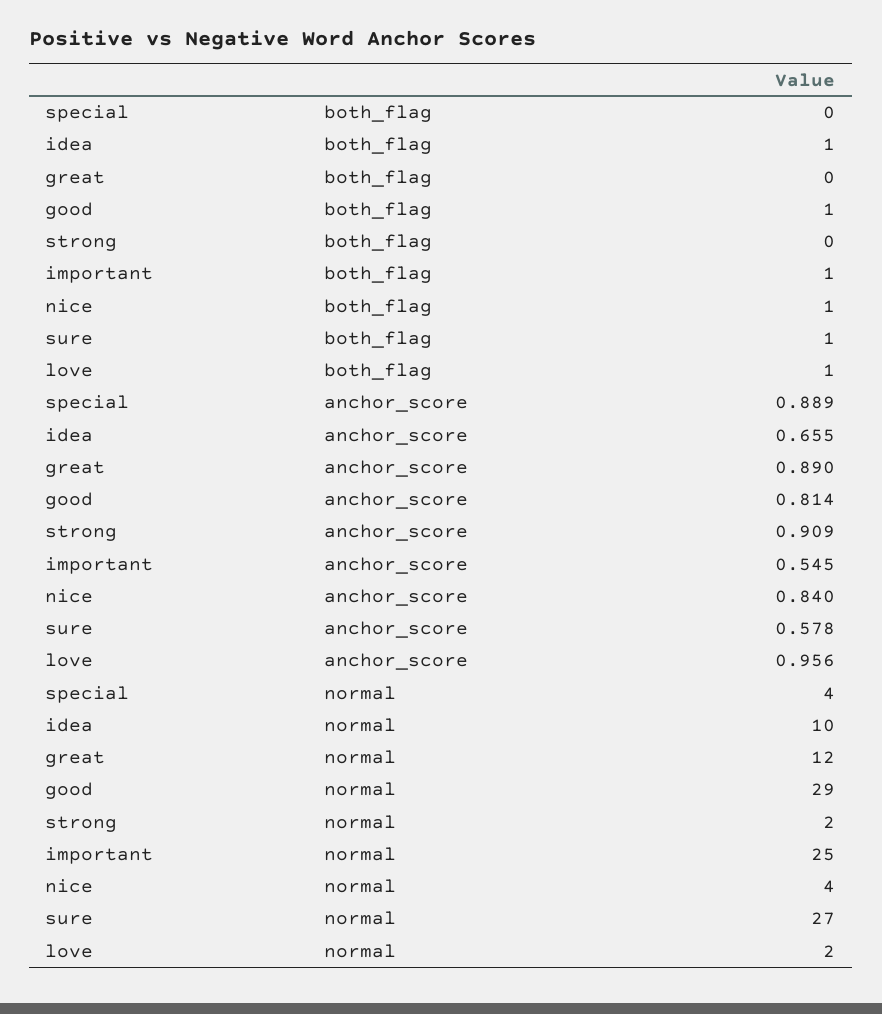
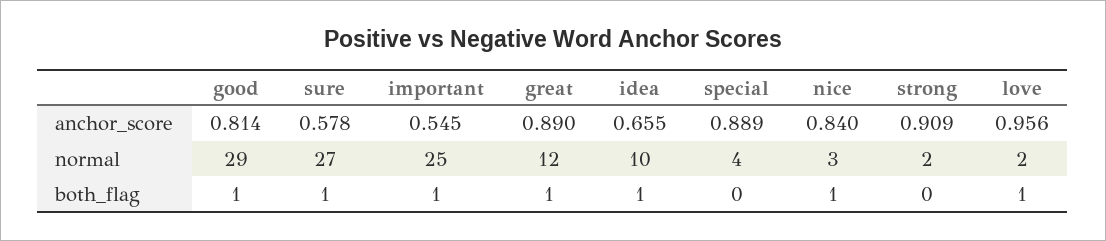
great, both_flag: 0 -> 1
nice, normal: 4 -> 3

